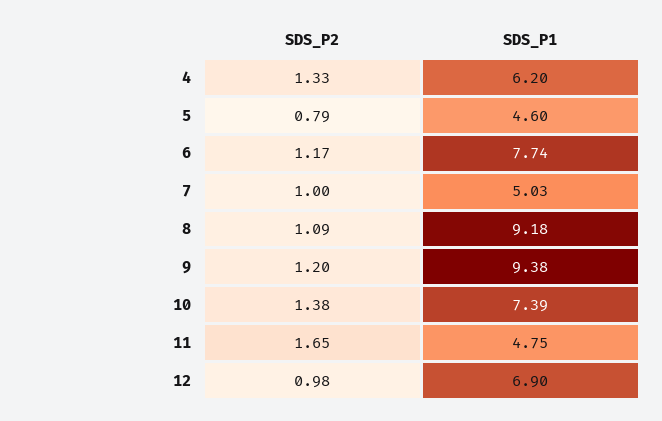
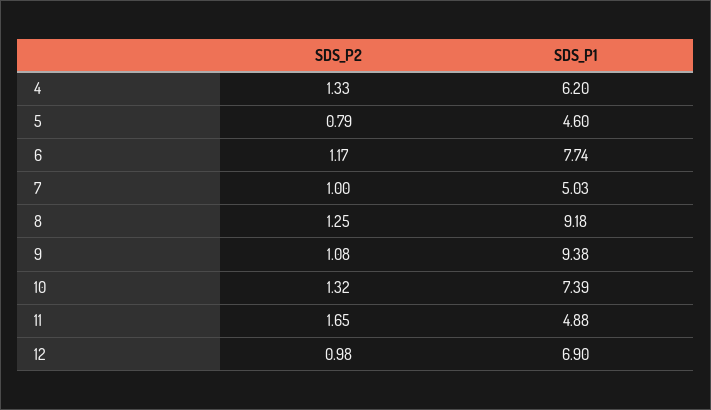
SDS_P2, 8: 1.09 -> 1.25
SDS_P2, 9: 1.2 -> 1.08
SDS_P2, 10: 1.38 -> 1.32
SDS_P1, 11: 4.75 -> 4.88

